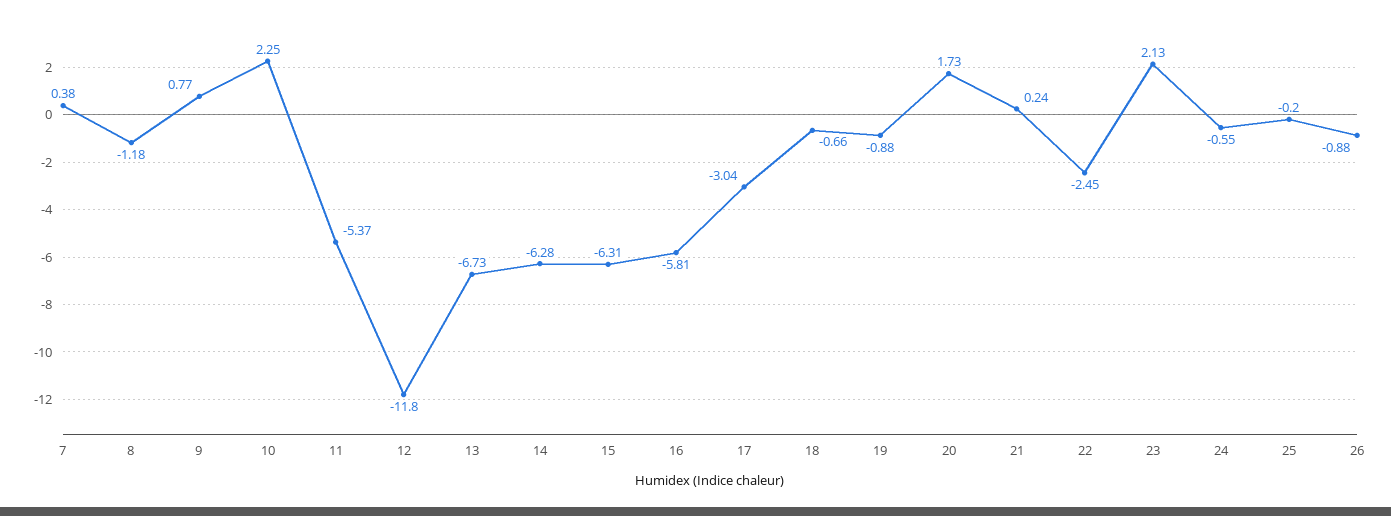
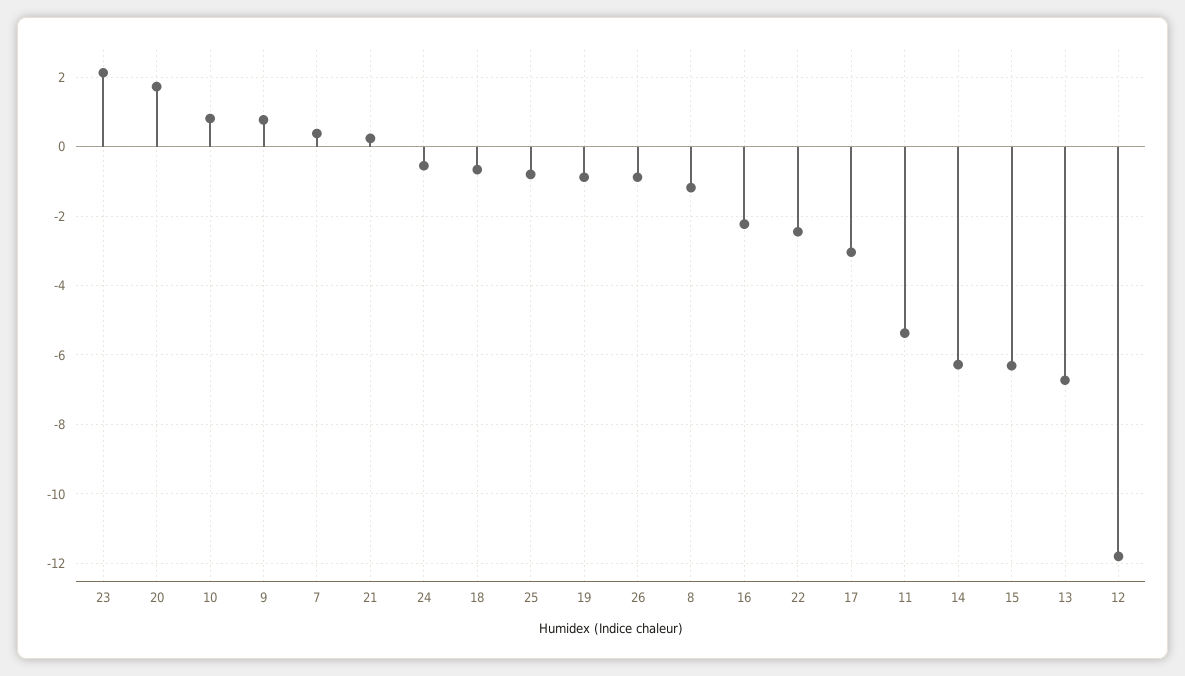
10: 2.25 -> 0.8
16: -5.81 -> -2.2
25: -0.2 -> -0.8

